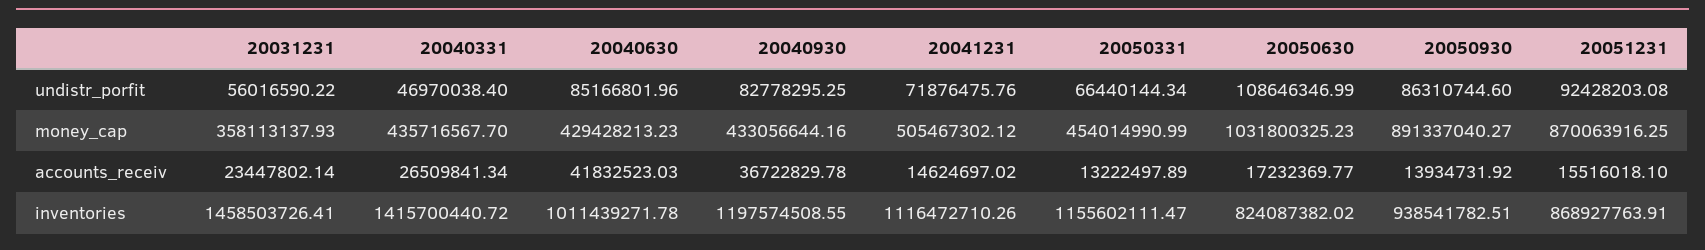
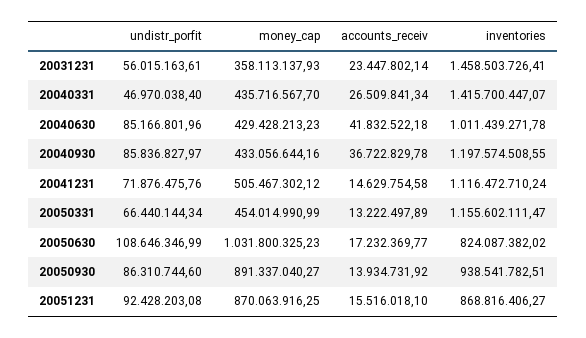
20031231, undistr_porfit: 56016590.22 -> 56015163.61
20040930, undistr_porfit: 82778295.25 -> 85836827.97
20040630, accounts_receiv: 41832523.03 -> 41832522.18
20041231, accounts_receiv: 14624697.02 -> 14629754.58
20040331, inventories: 1415700440.72 -> 1415700447.07
20041231, inventories: 1116472710.26 -> 1116472710.24
20051231, inventories: 868927763.91 -> 868816406.27

